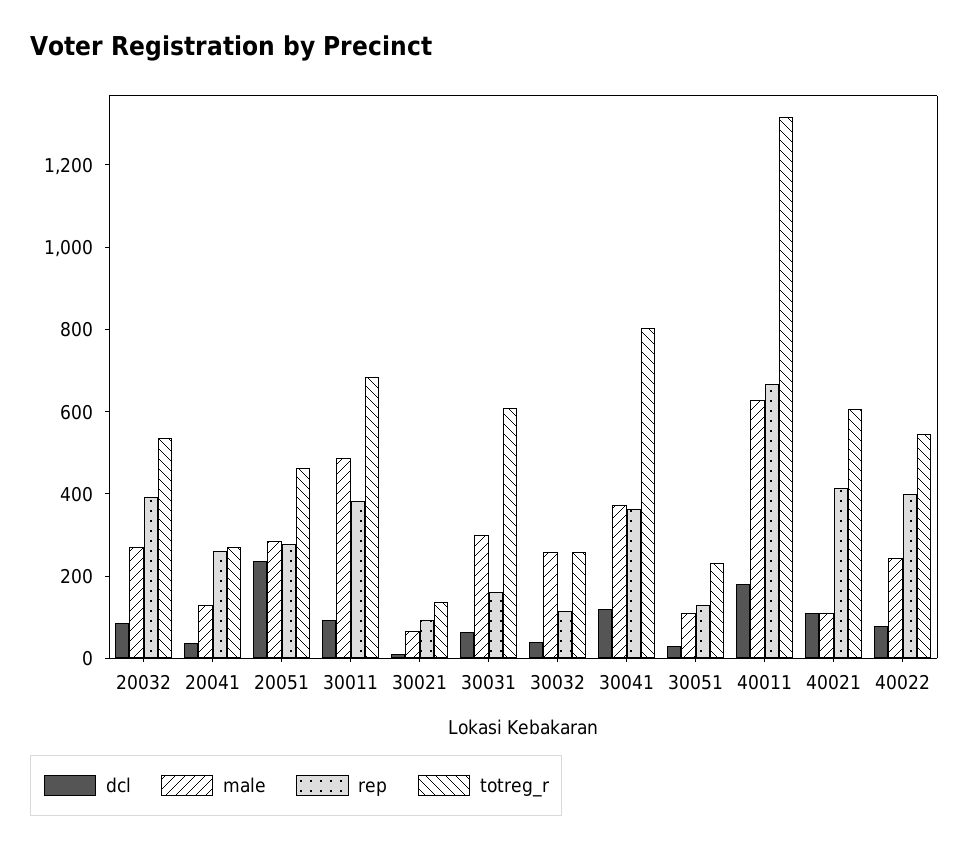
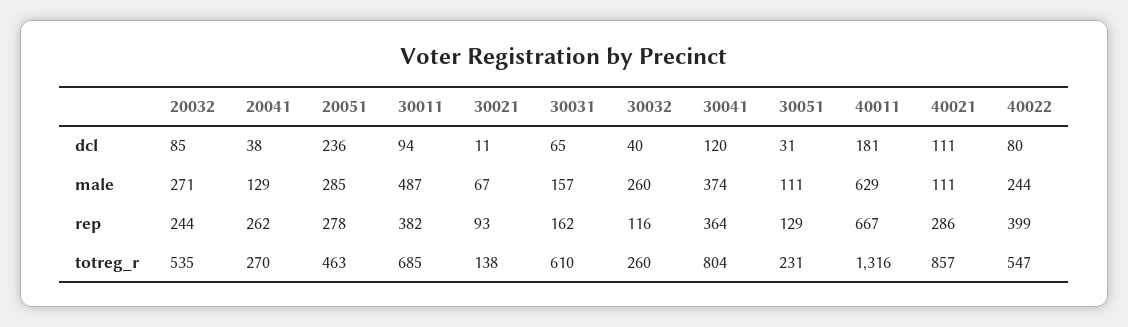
rep, 20032: 400 -> 244
male, 30031: 300 -> 157
rep, 40021: 400 -> 286
totreg_r, 40021: 600 -> 857

